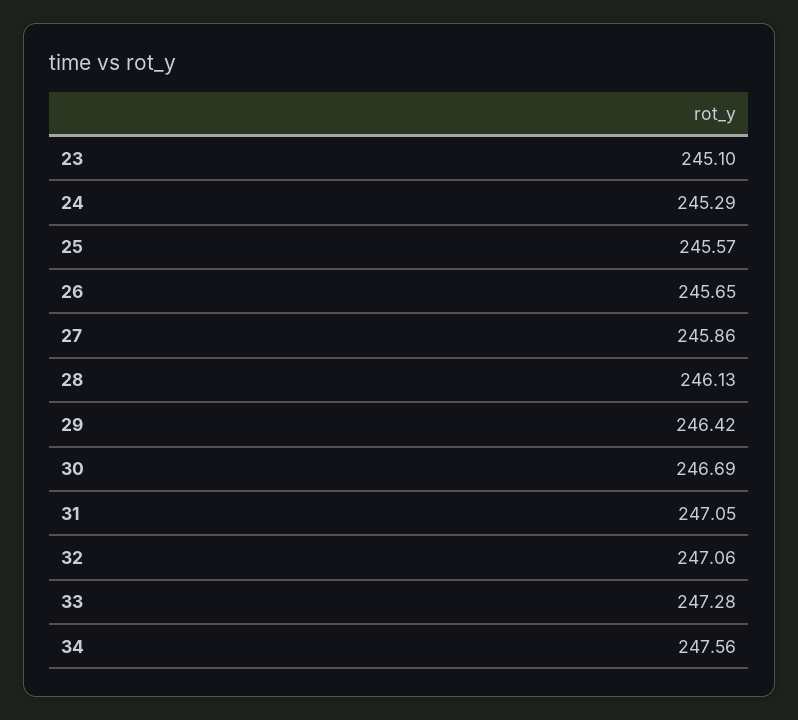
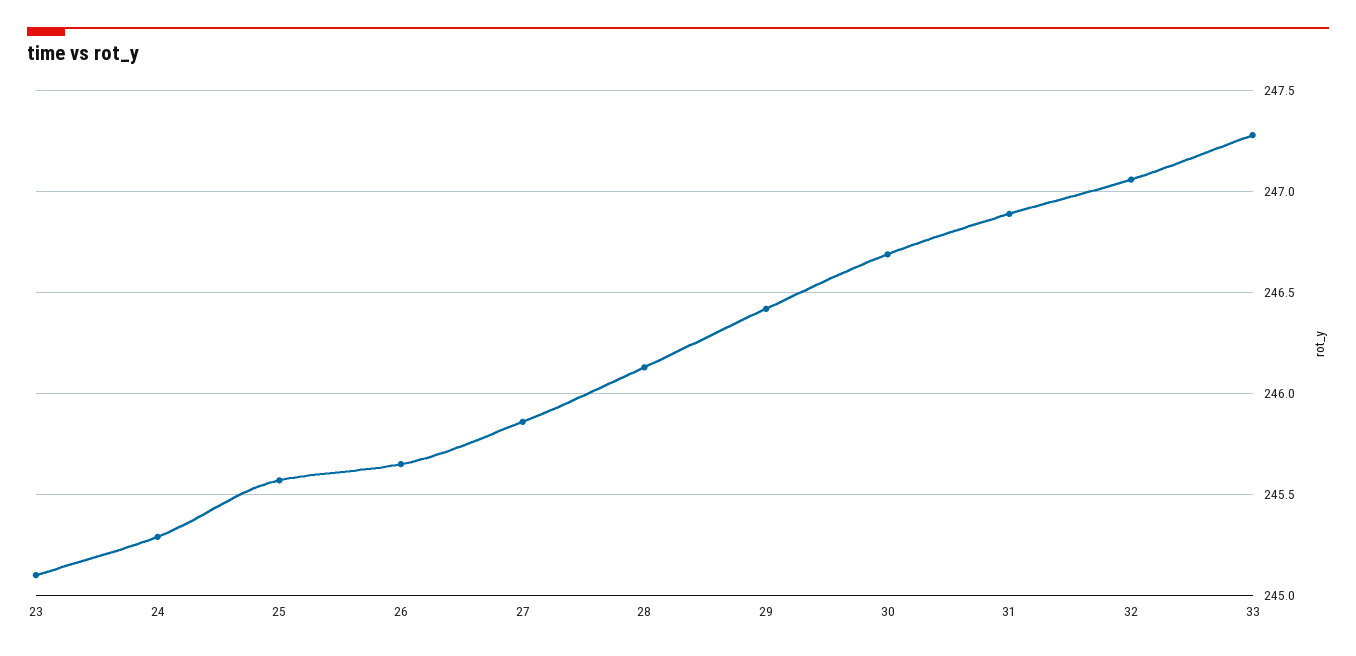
31: 247.05 -> 246.9
34: 247.56 -> none

